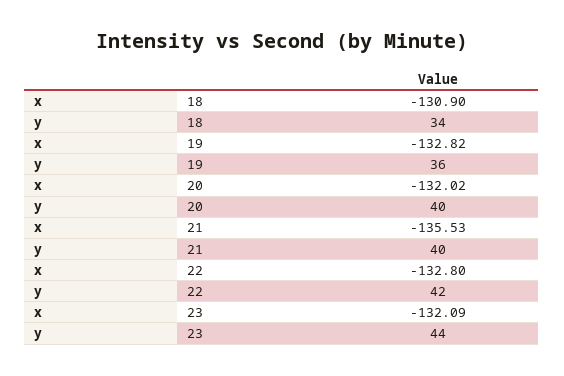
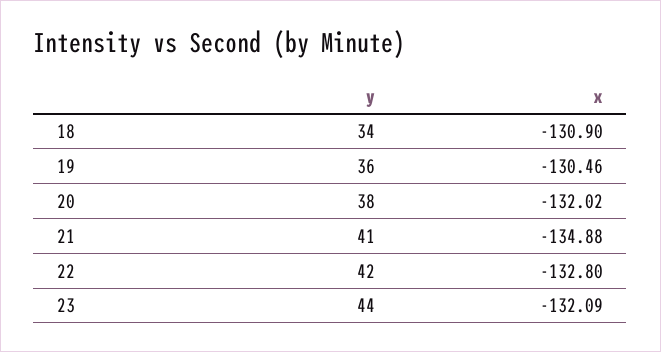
x, 19: -132.82 -> -130.46
y, 20: 40 -> 38
x, 21: -135.53 -> -134.88
y, 21: 40 -> 41

